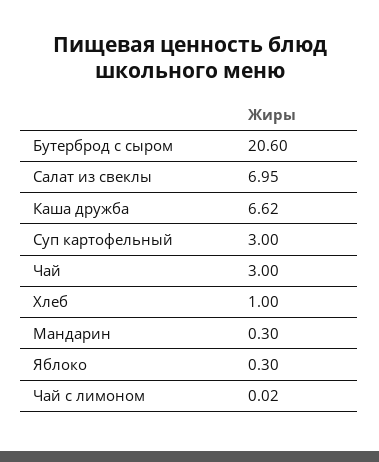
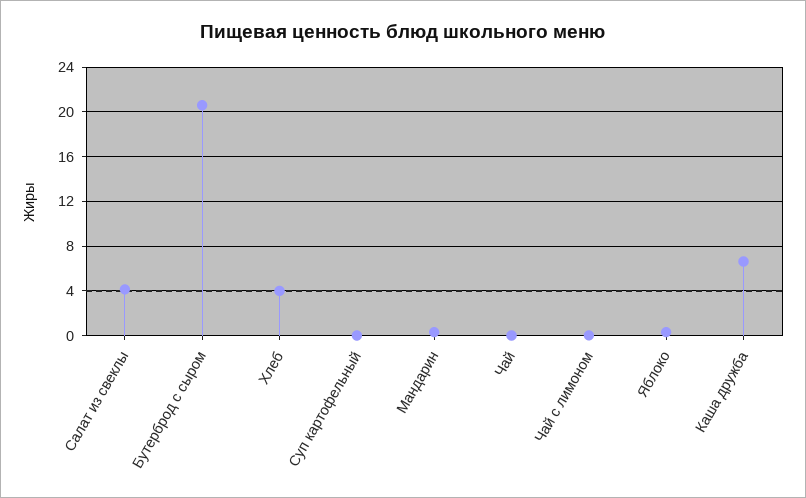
Салат из свеклы: 6.95 -> 4
Суп картофельный: 3 -> 0
Чай: 3 -> 0
Хлеб: 1 -> 4

